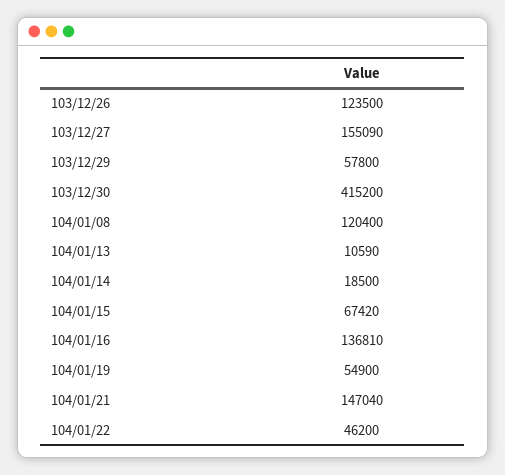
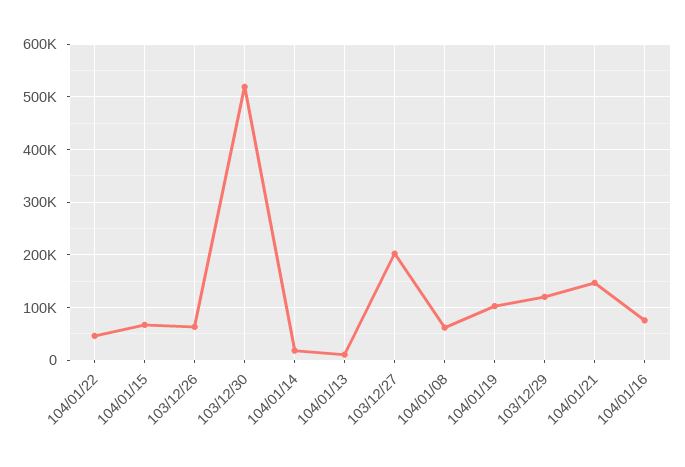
103/12/26: 123500 -> 60000
103/12/27: 155090 -> 200000
103/12/29: 57800 -> 120000
103/12/30: 415200 -> 520000
104/01/08: 120400 -> 60000
104/01/16: 136810 -> 80000
104/01/19: 54900 -> 100000

